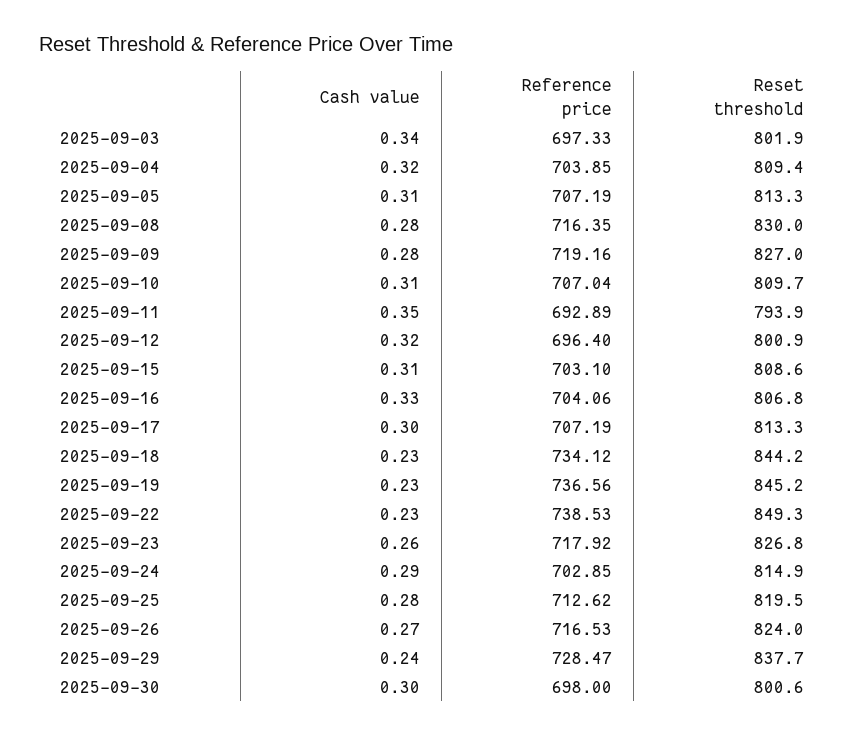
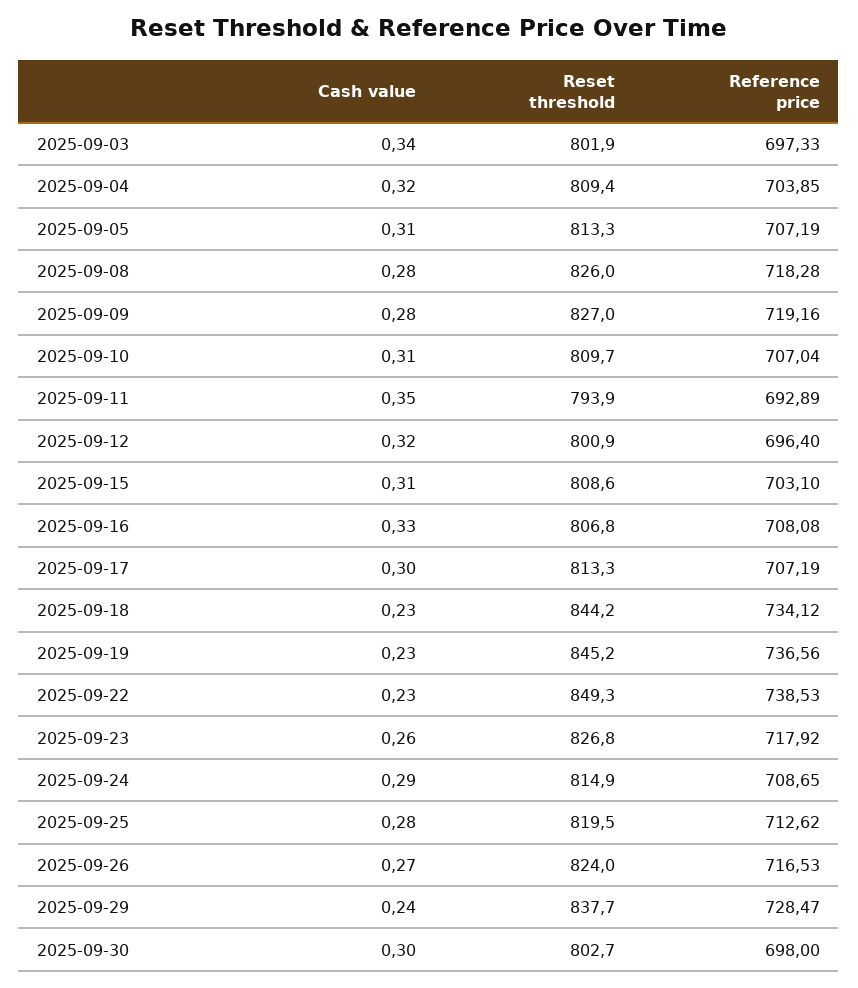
Reference price, 2025-09-08: 716.35 -> 718.28
Reset threshold, 2025-09-08: 830 -> 826
Reference price, 2025-09-16: 704.06 -> 708.08
Reference price, 2025-09-24: 702.85 -> 708.65
Reset threshold, 2025-09-30: 800.6 -> 802.7

